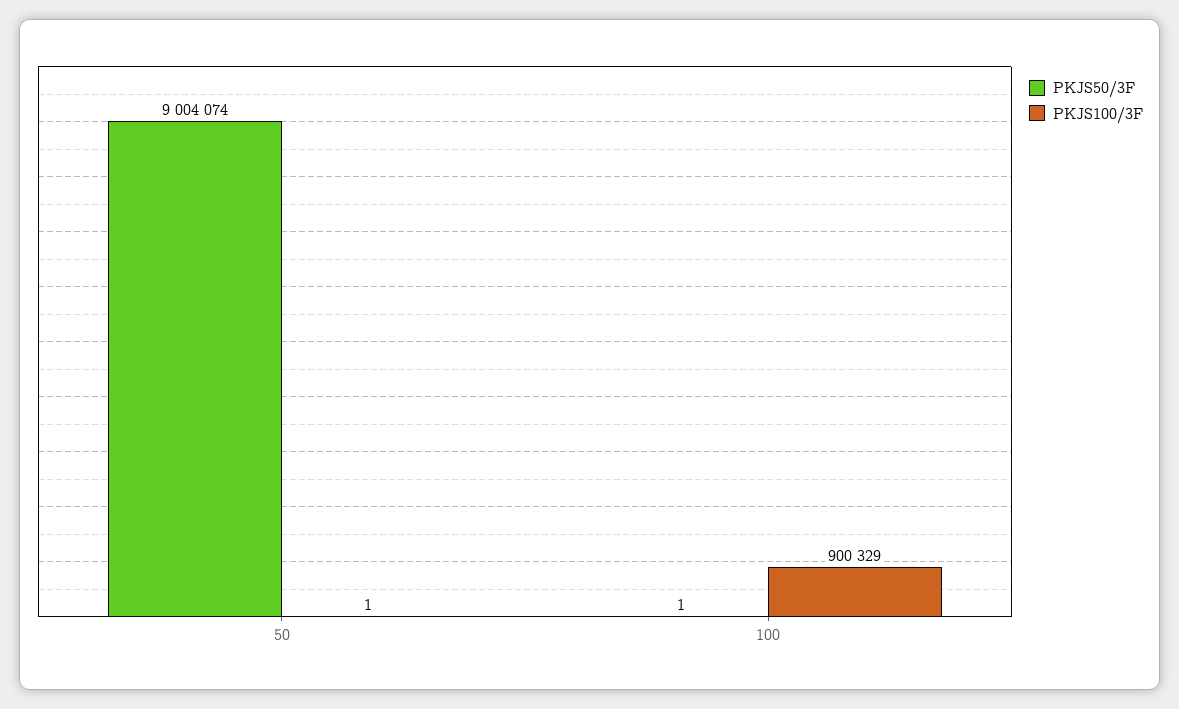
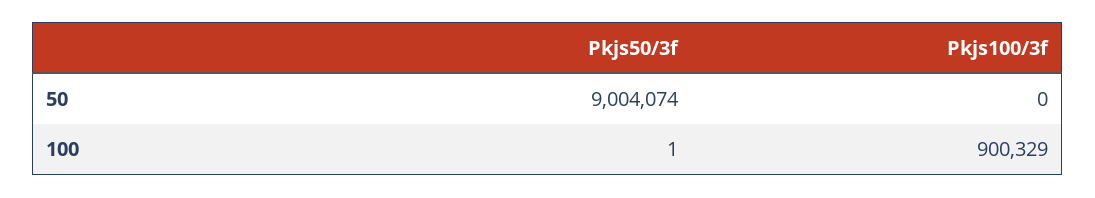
PKJS100/3F, 50: 1 -> 0

